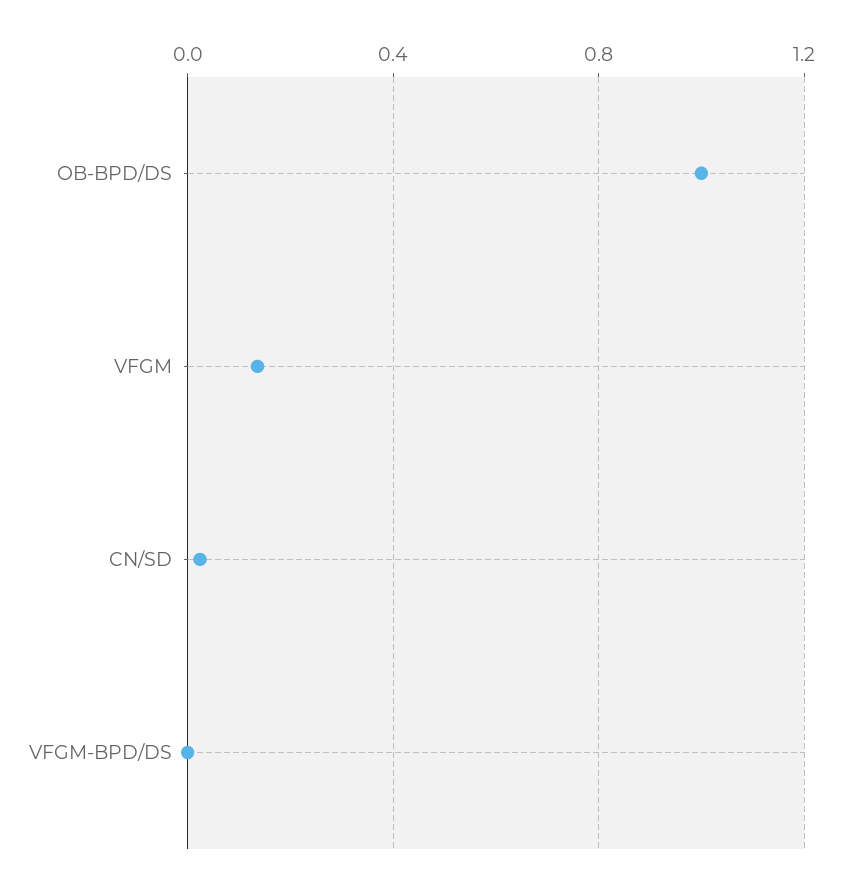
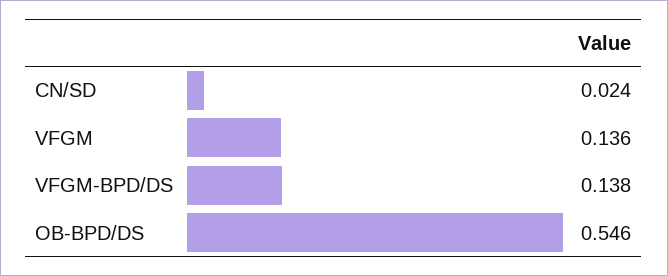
OB-BPD/DS: 1 -> 0.546
VFGM-BPD/DS: 0 -> 0.138

